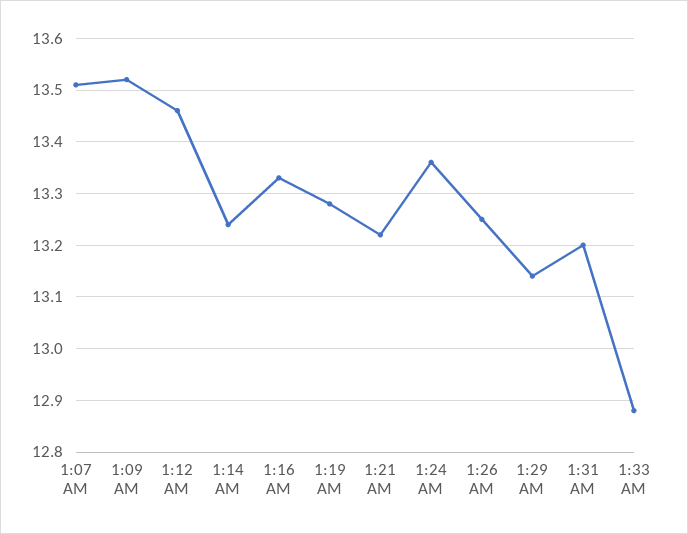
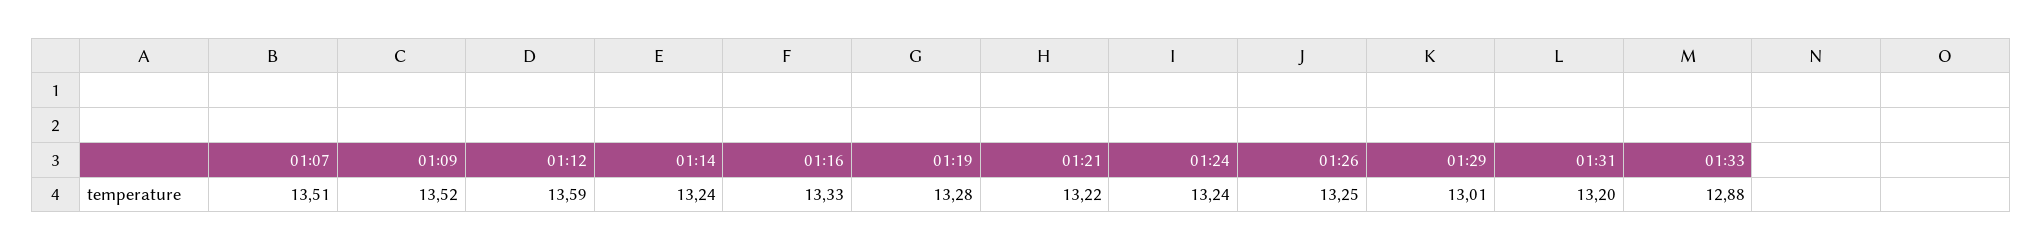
1:12 AM: 13.45 -> 13.59
1:24 AM: 13.35 -> 13.24
1:29 AM: 13.15 -> 13.01

